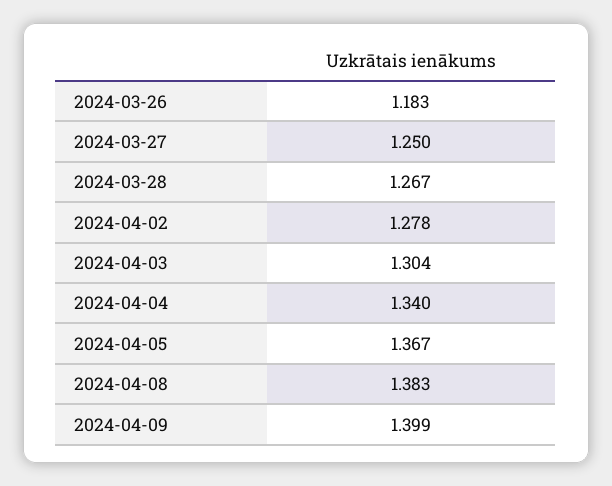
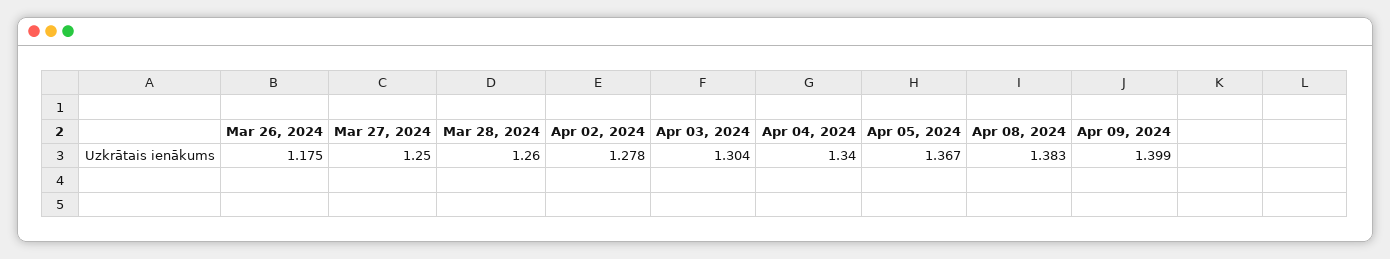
2024-03-26: 1.183 -> 1.175
2024-03-28: 1.267 -> 1.26

